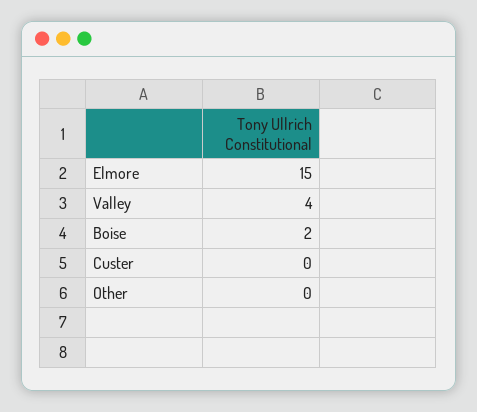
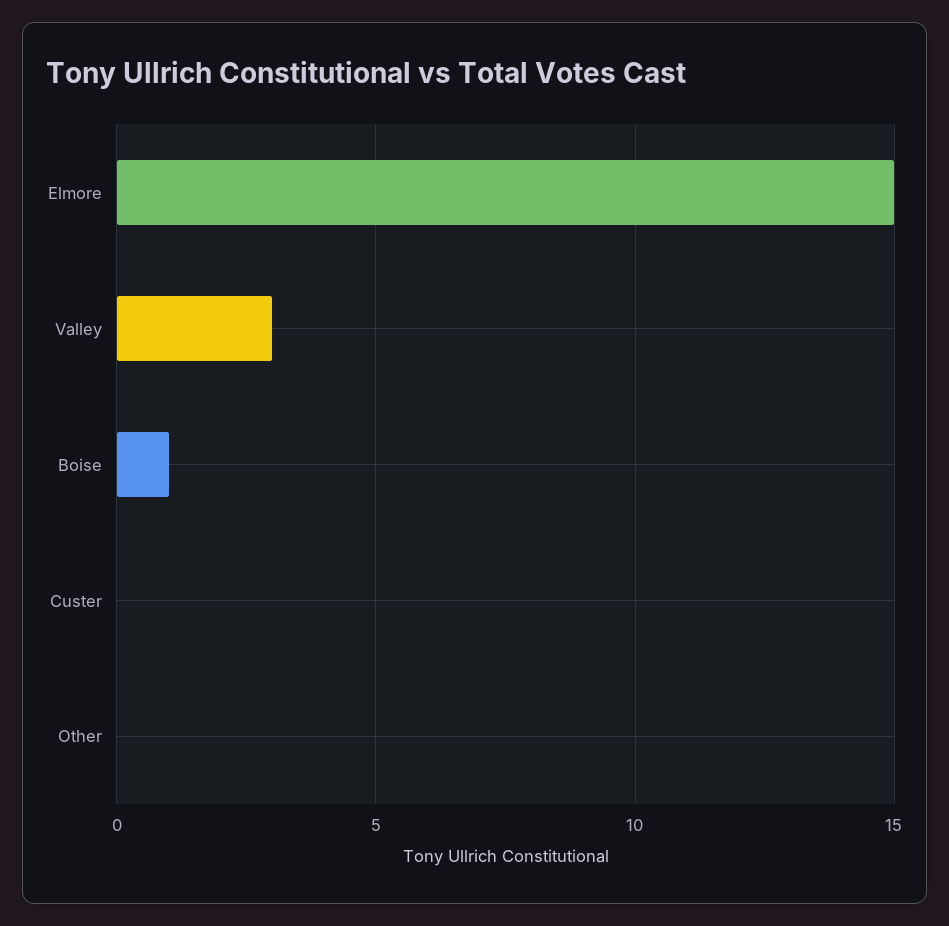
Valley: 4 -> 3
Boise: 2 -> 1

